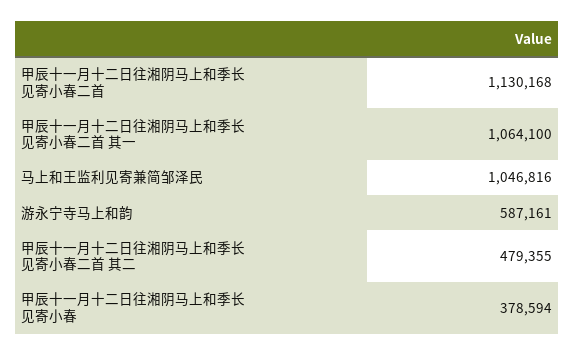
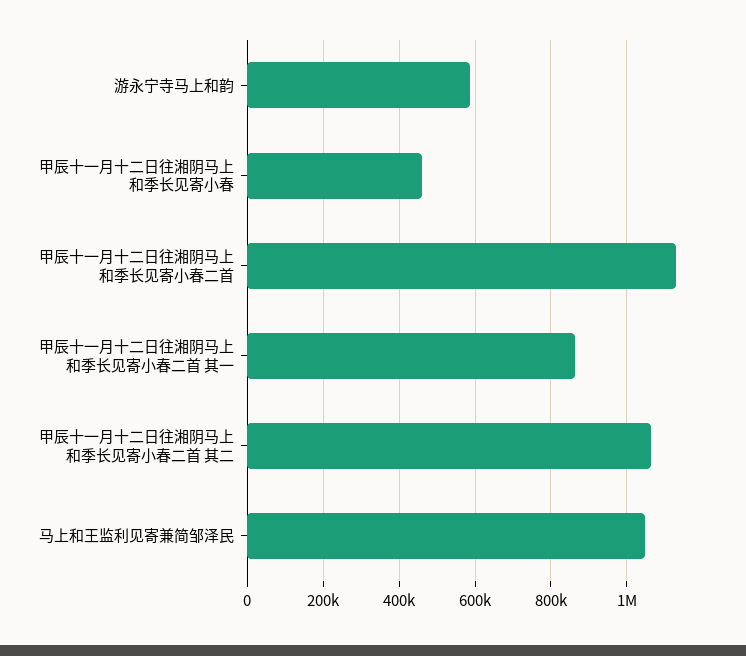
甲辰十一月十二日往湘阴马上和季长见寄小春二首 其一: 1064100 -> 860000
甲辰十一月十二日往湘阴马上和季长见寄小春二首 其二: 479355 -> 1060000
甲辰十一月十二日往湘阴马上和季长见寄小春: 378594 -> 460000

